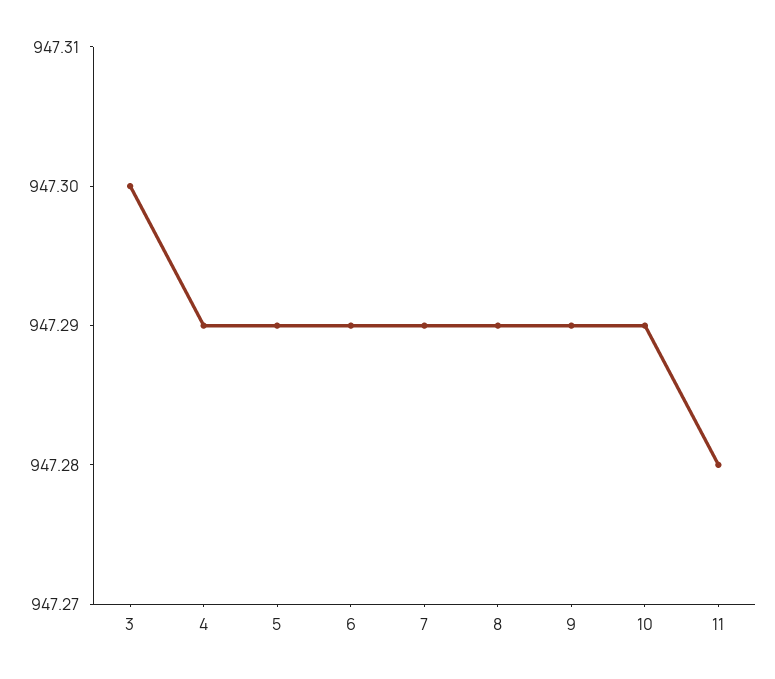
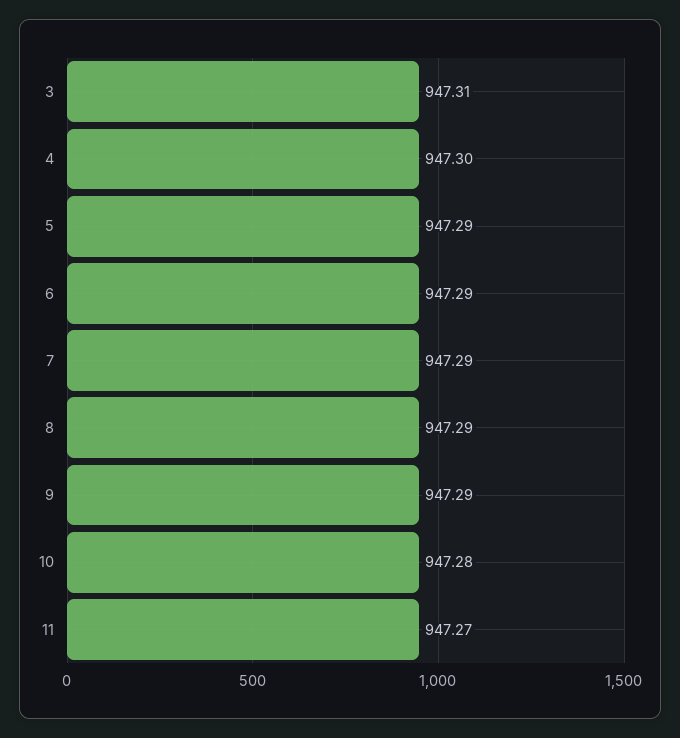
3: 947.3 -> 947.31
4: 947.29 -> 947.3
10: 947.29 -> 947.28
11: 947.28 -> 947.27

